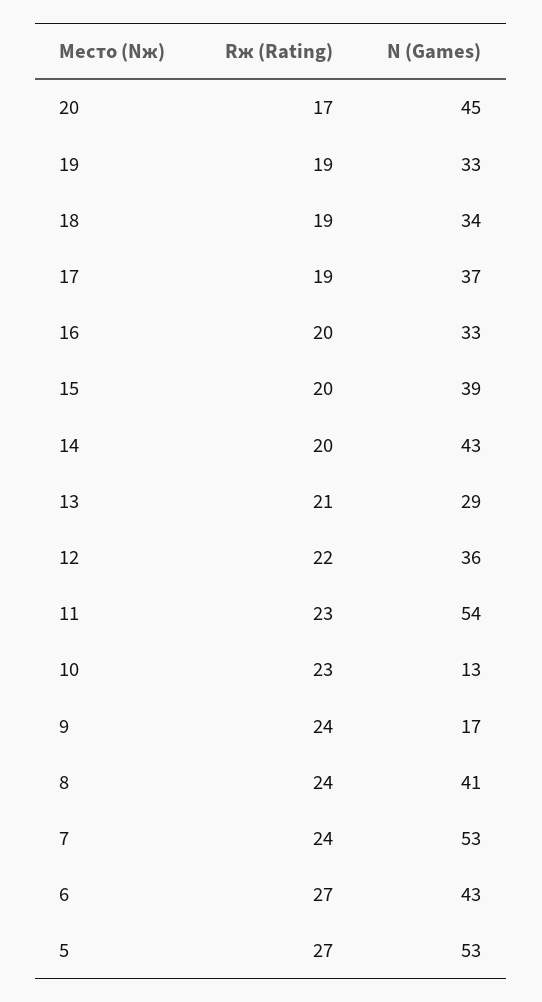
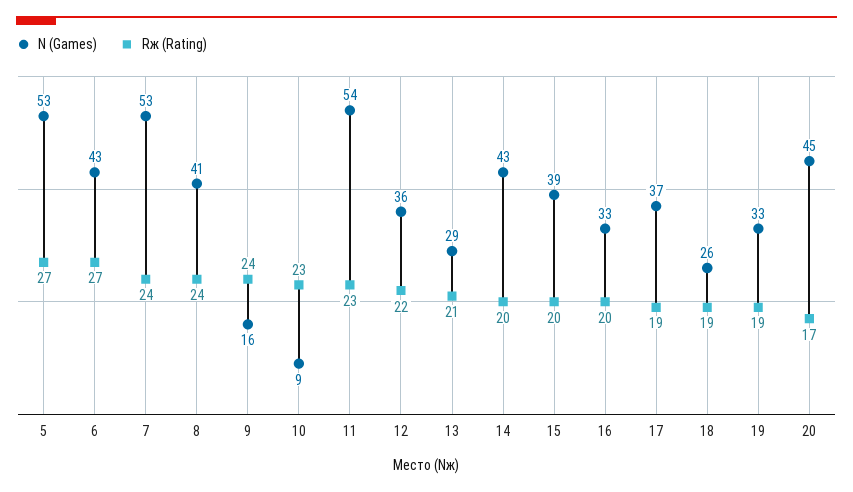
N (Games), 18: 34 -> 26
N (Games), 10: 13 -> 9
N (Games), 9: 17 -> 16

